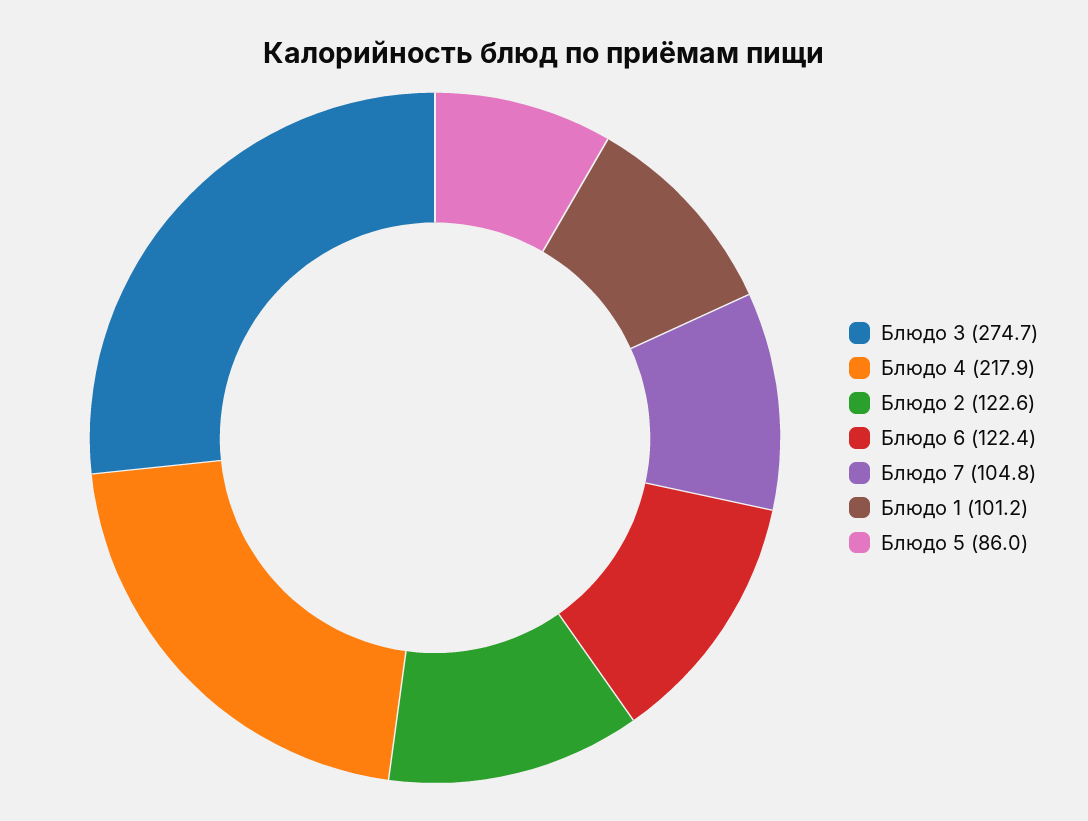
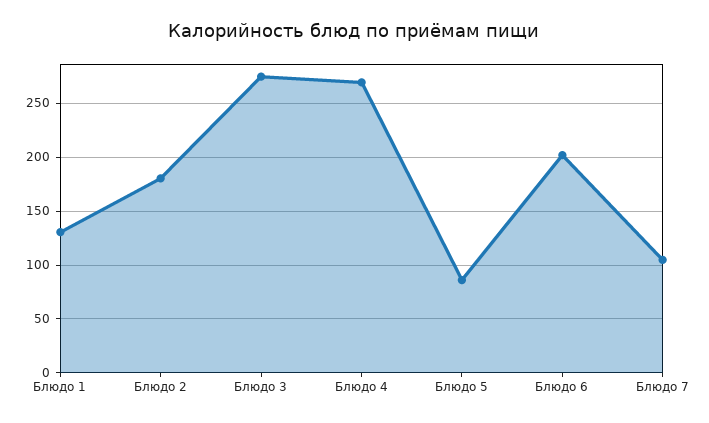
Блюдо 4: 217.9 -> 270
Блюдо 2: 122.6 -> 180
Блюдо 6: 122.4 -> 200
Блюдо 1: 101.2 -> 130

